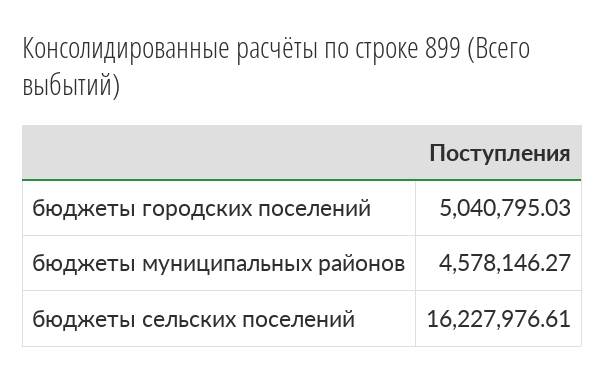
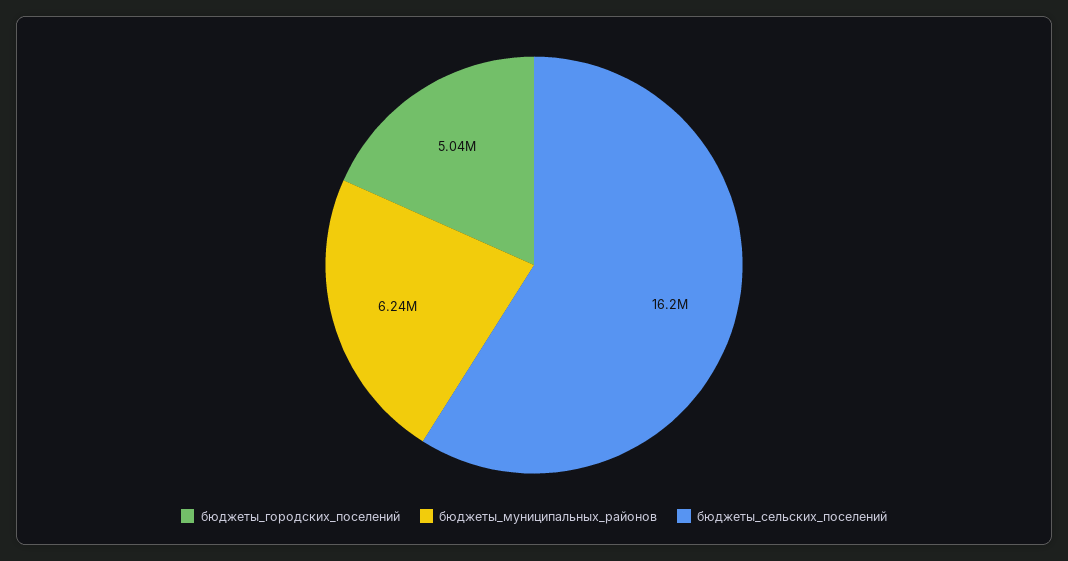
бюджеты муниципальных районов: 4578146.27 -> 6240000

